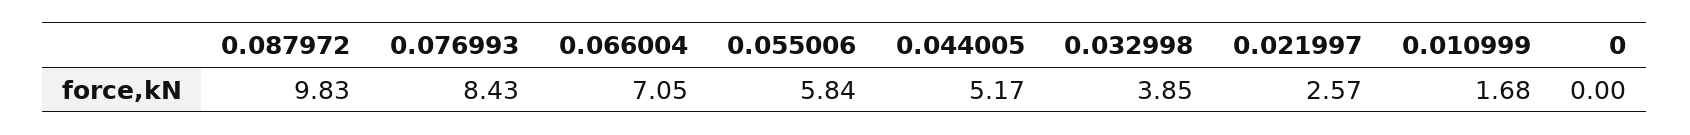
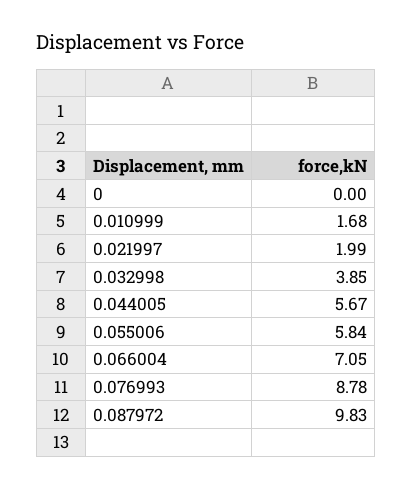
0.076993: 8.43 -> 8.78
0.044005: 5.17 -> 5.67
0.021997: 2.57 -> 1.99

